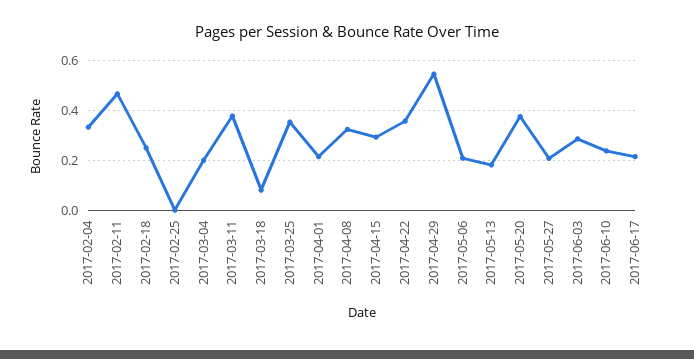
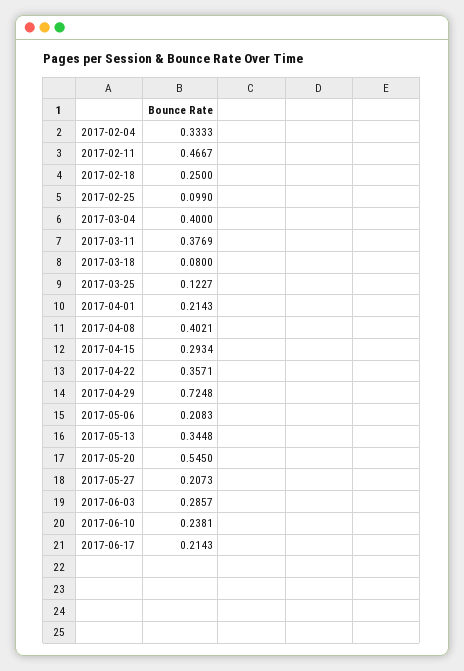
2017-02-25: 0 -> 0.099
2017-03-04: 0.2 -> 0.4
2017-03-25: 0.35 -> 0.1227
2017-04-08: 0.325 -> 0.4021
2017-04-29: 0.55 -> 0.7248
2017-05-13: 0.175 -> 0.3448
2017-05-20: 0.375 -> 0.545

